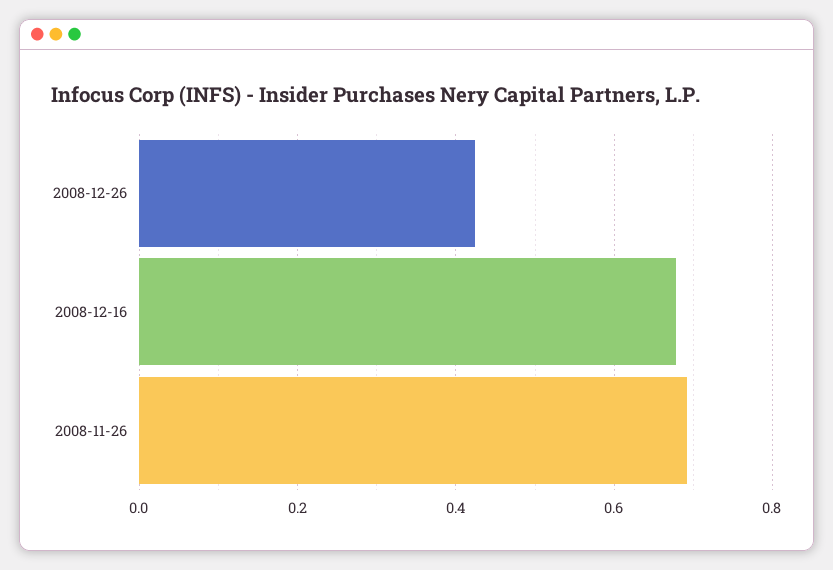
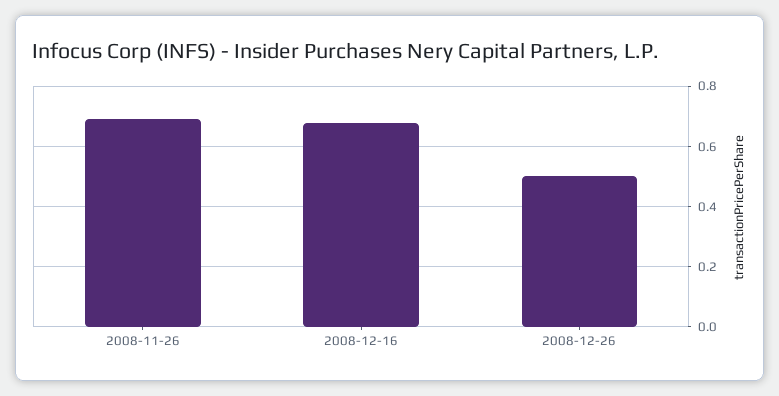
2008-12-26: 0.42 -> 0.5

